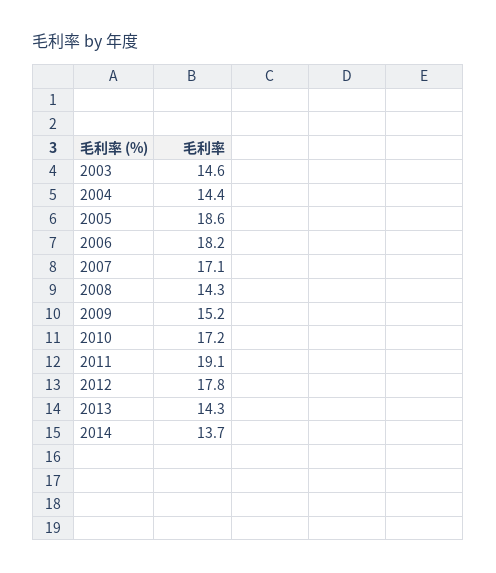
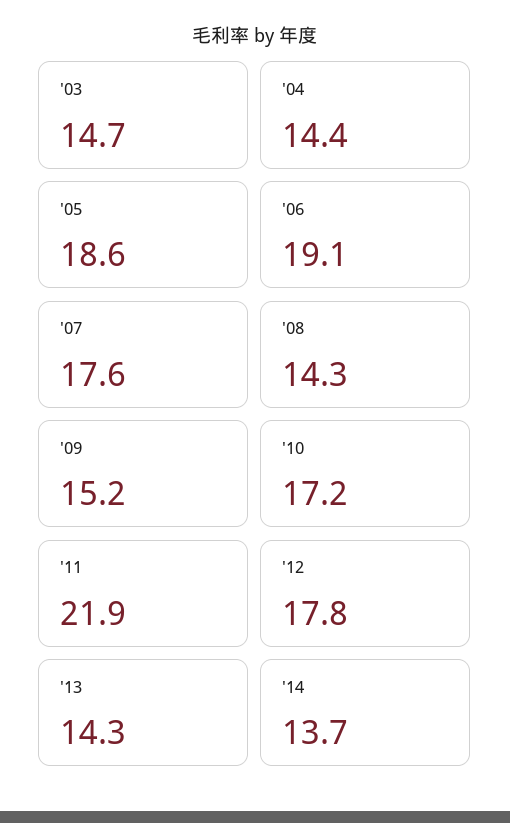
2003: 14.6 -> 14.7
2006: 18.2 -> 19.1
2007: 17.1 -> 17.6
2011: 19.1 -> 21.9

